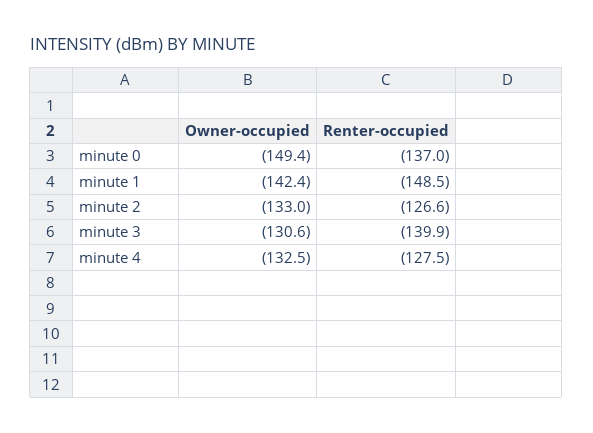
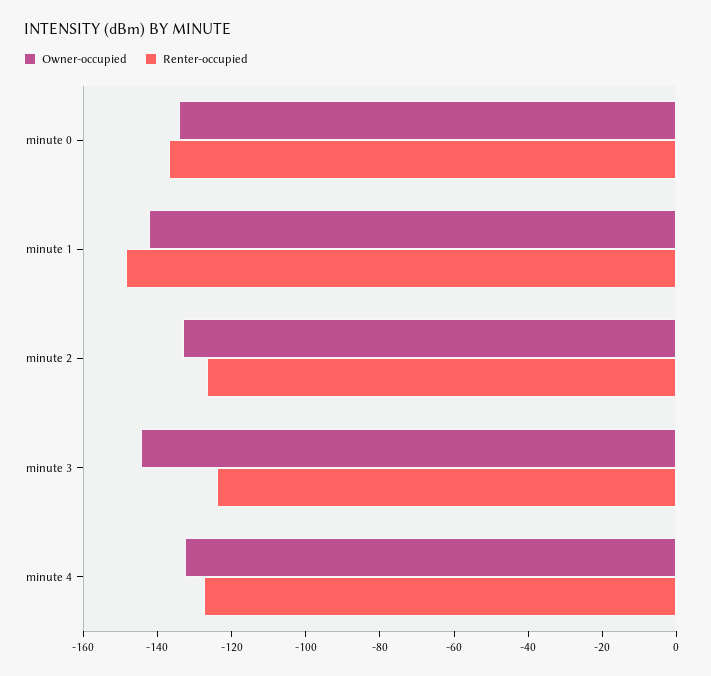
Owner-occupied, minute 0: -149.4 -> -135
Owner-occupied, minute 3: -130.6 -> -145
Renter-occupied, minute 3: -139.9 -> -125

